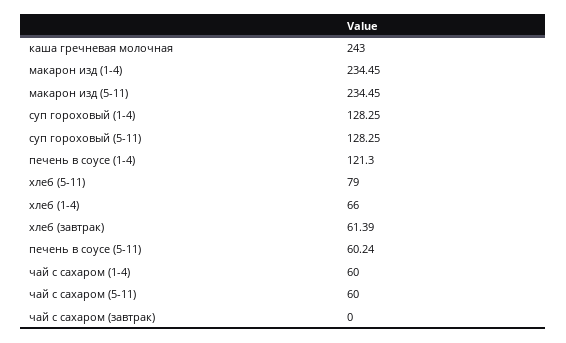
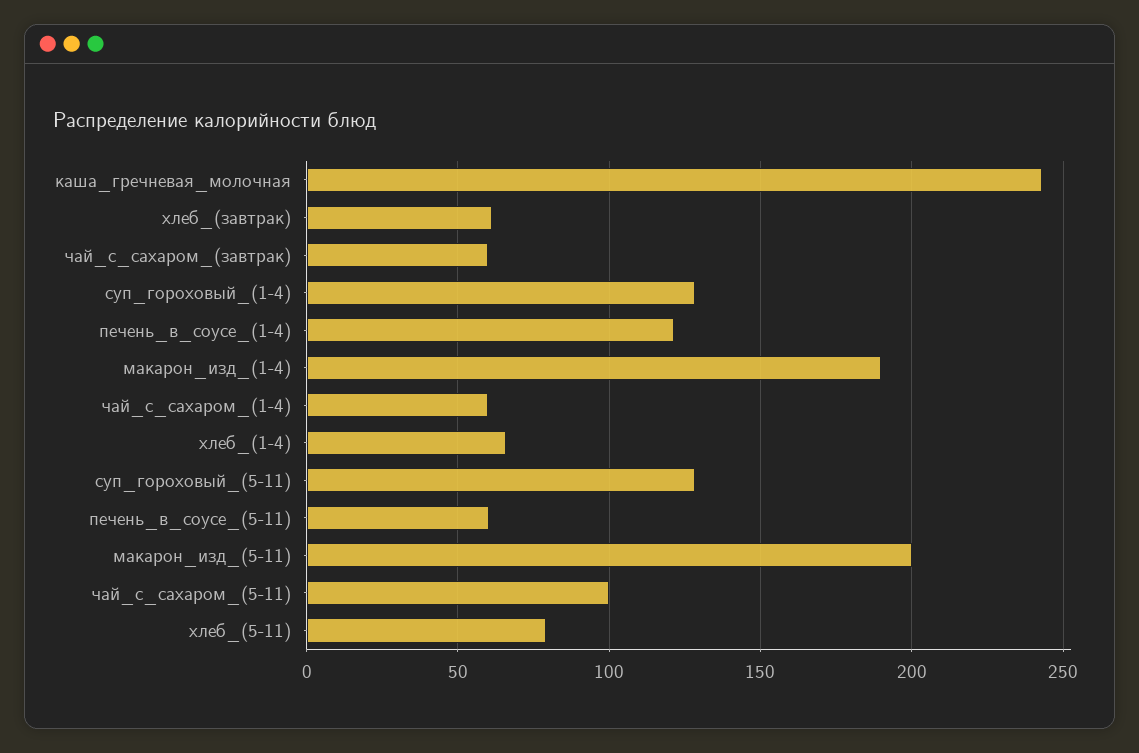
макарон изд (1-4): 234.45 -> 190
макарон изд (5-11): 234.45 -> 200
чай с сахаром (5-11): 60 -> 100
чай с сахаром (завтрак): 0 -> 60

